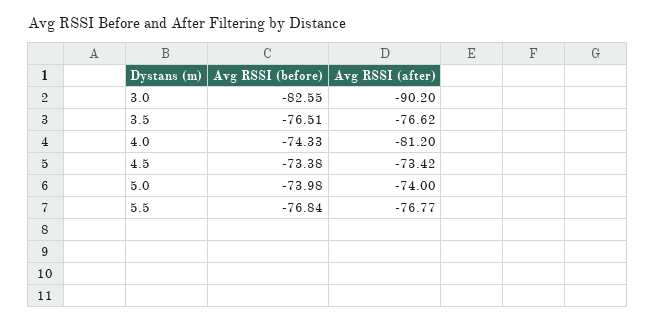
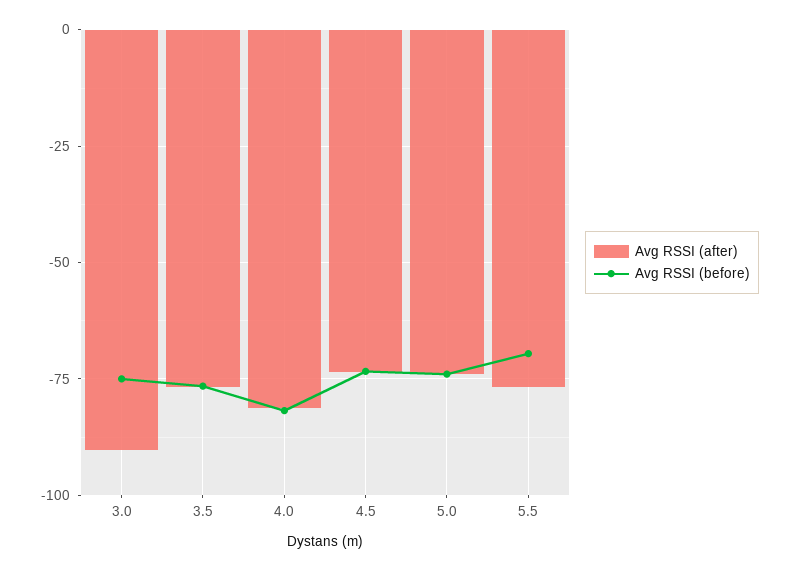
Avg RSSI (before), 3.0: -82.55 -> -75
Avg RSSI (before), 4.0: -74.33 -> -82.5
Avg RSSI (before), 5.5: -76.84 -> -70

